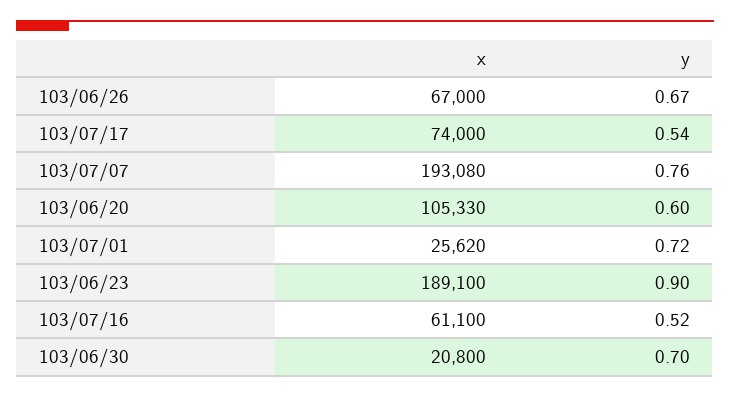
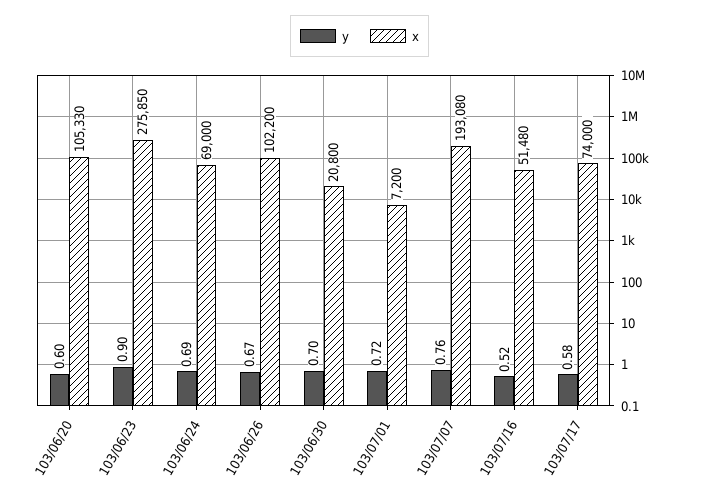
x, 103/06/26: 67000 -> 102200
y, 103/07/17: 0.54 -> 0.58
x, 103/07/01: 25620 -> 7200
x, 103/06/23: 189100 -> 275850
x, 103/07/16: 61100 -> 51480
y, 103/06/24: none -> 0.69
x, 103/06/24: none -> 69000

